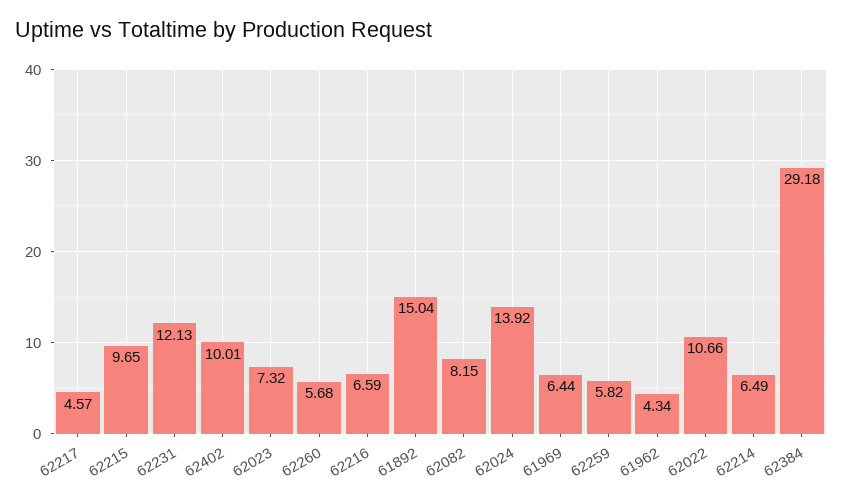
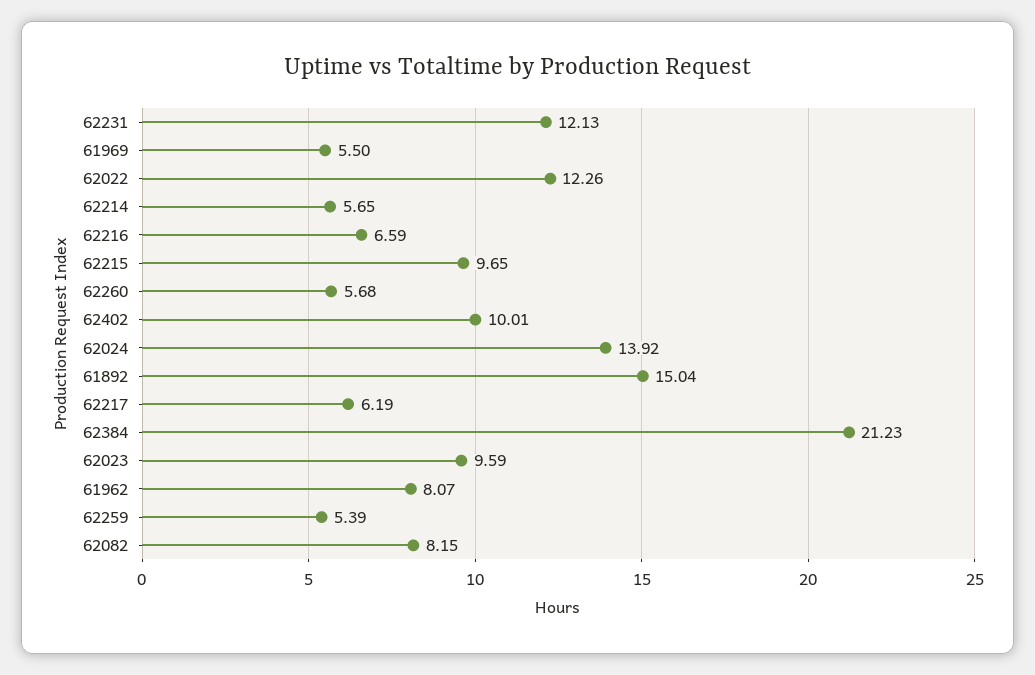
62217: 4.57 -> 6.19
62023: 7.32 -> 9.59
61969: 6.44 -> 5.5
62259: 5.82 -> 5.39
61962: 4.34 -> 8.07
62022: 10.66 -> 12.26
62214: 6.49 -> 5.65
62384: 29.18 -> 21.23

